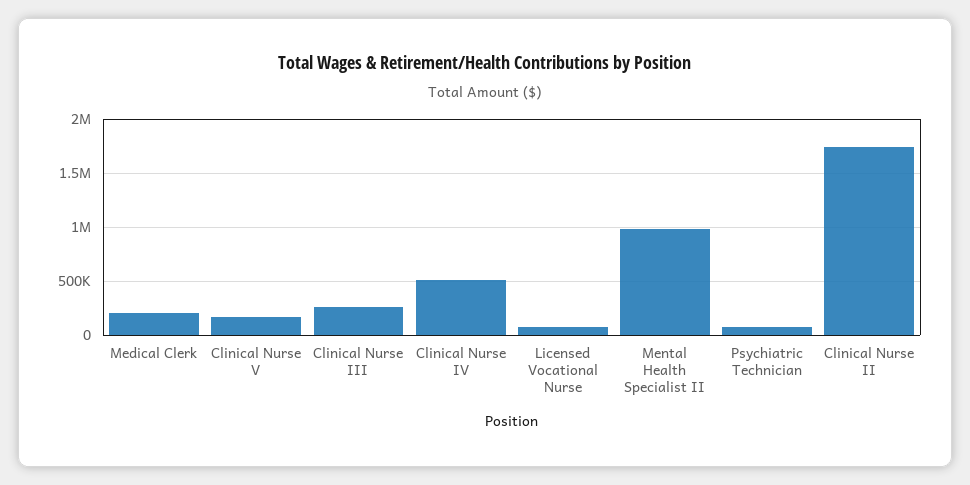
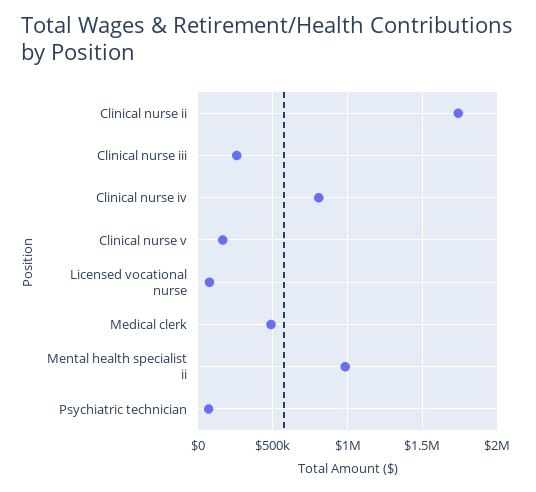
Medical Clerk: 200000 -> 500000
Clinical Nurse IV: 500000 -> 800000

